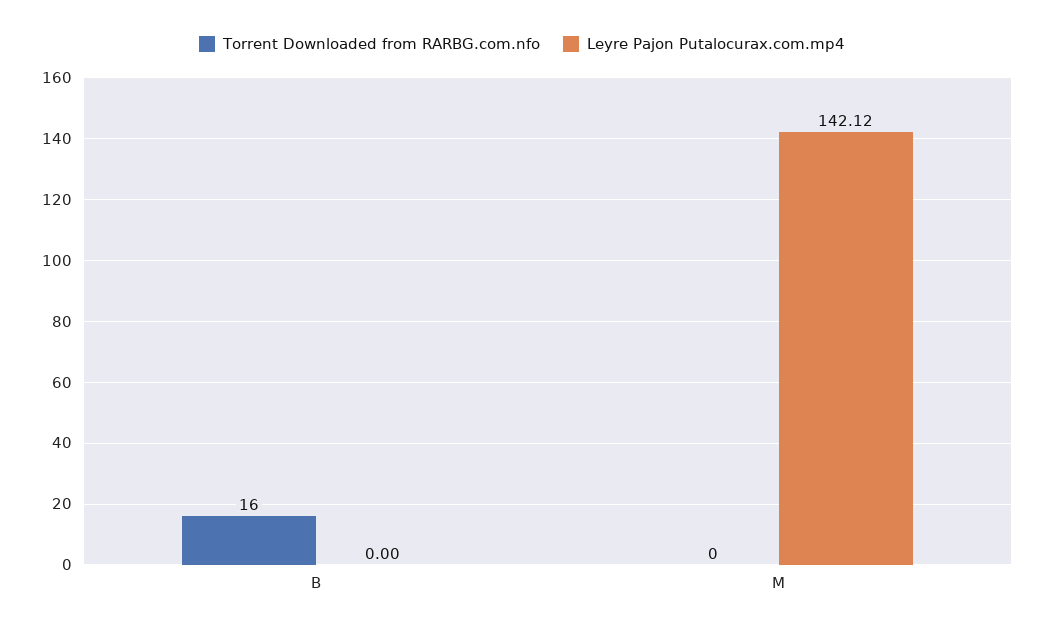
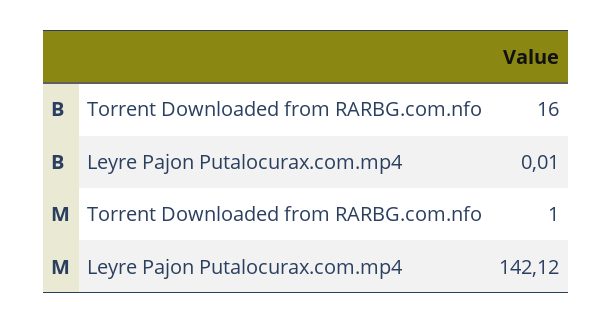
Leyre Pajon Putalocurax.com.mp4, B: 0 -> 0.01
Torrent Downloaded from RARBG.com.nfo, M: 0 -> 1

